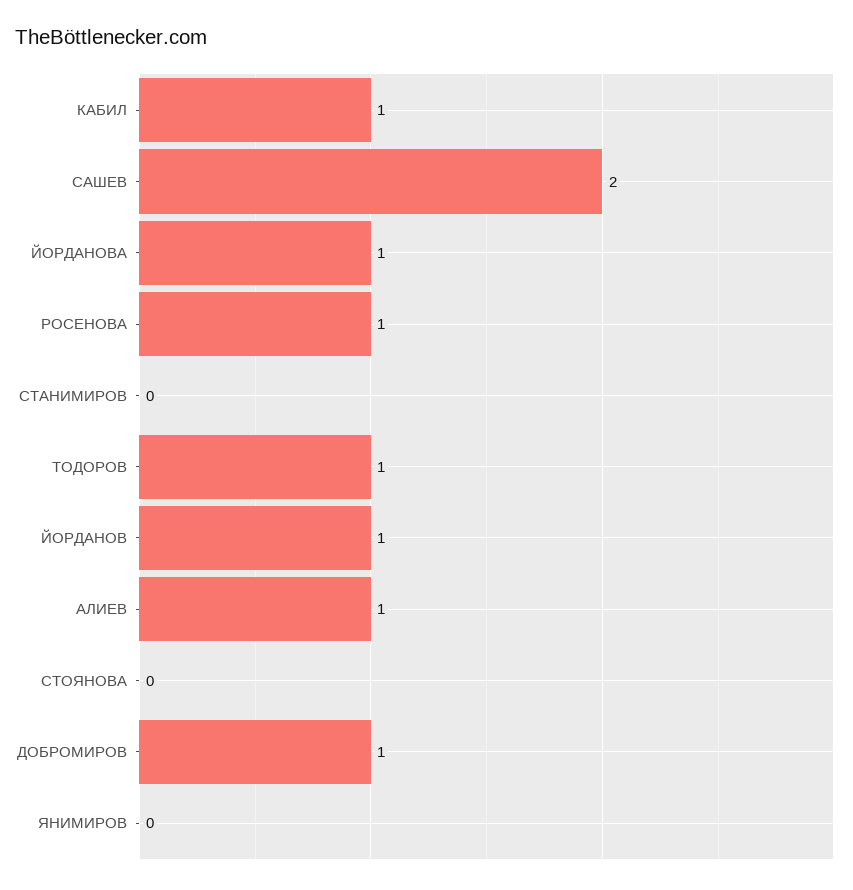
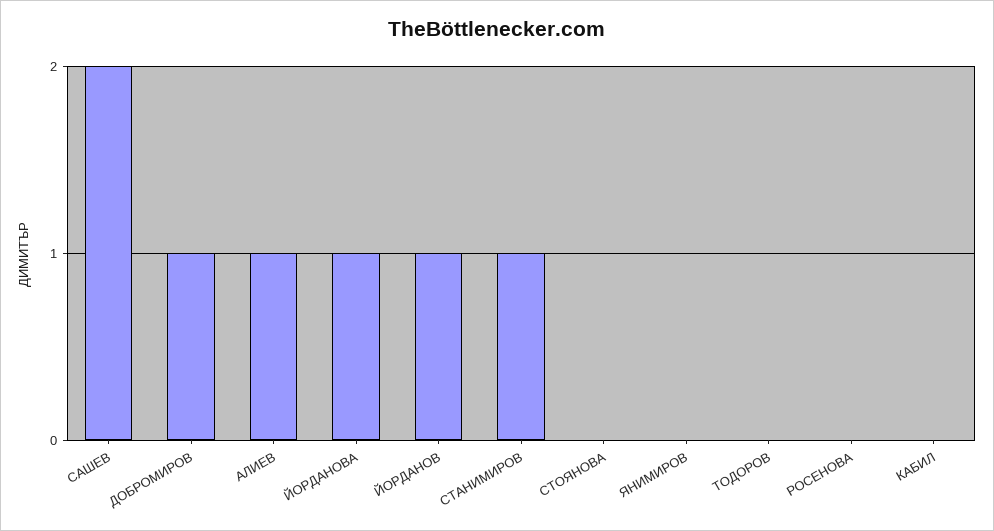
КАБИЛ: 1 -> 0
РОСЕНОВА: 1 -> 0
СТАНИМИРОВ: 0 -> 1
ТОДОРОВ: 1 -> 0

